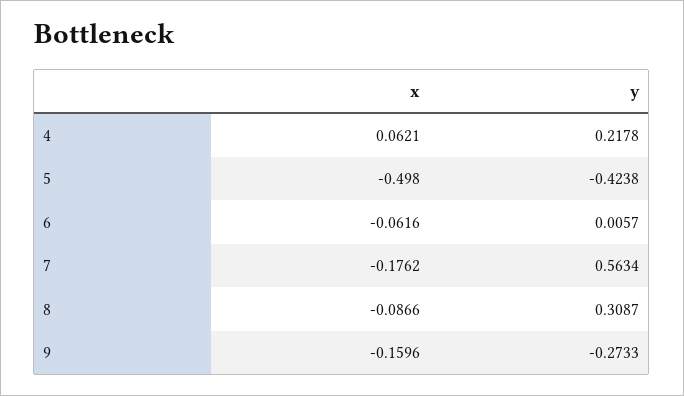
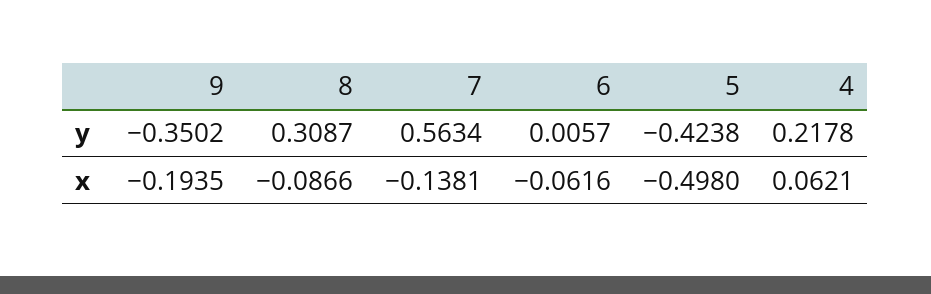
x, 7: -0.1762 -> -0.1381
x, 9: -0.1596 -> -0.1935
y, 9: -0.2733 -> -0.3502

